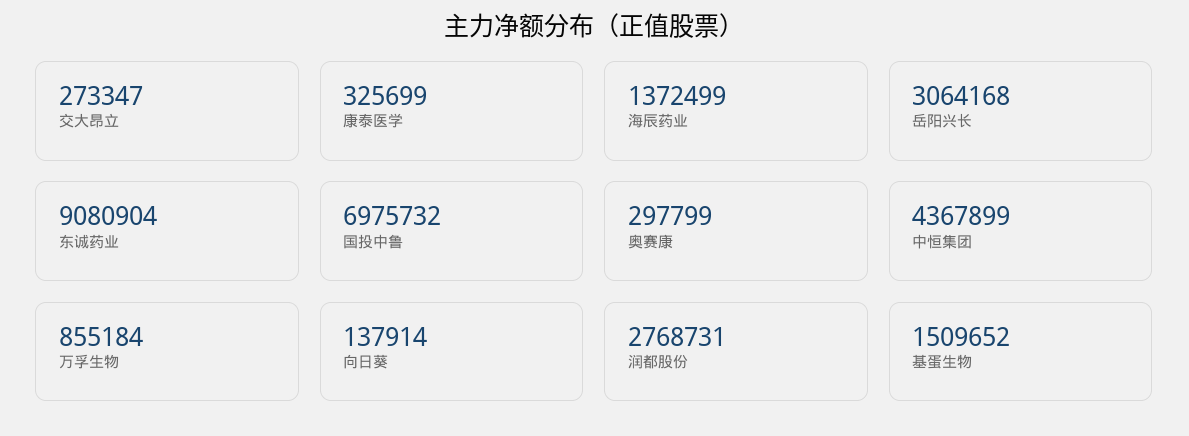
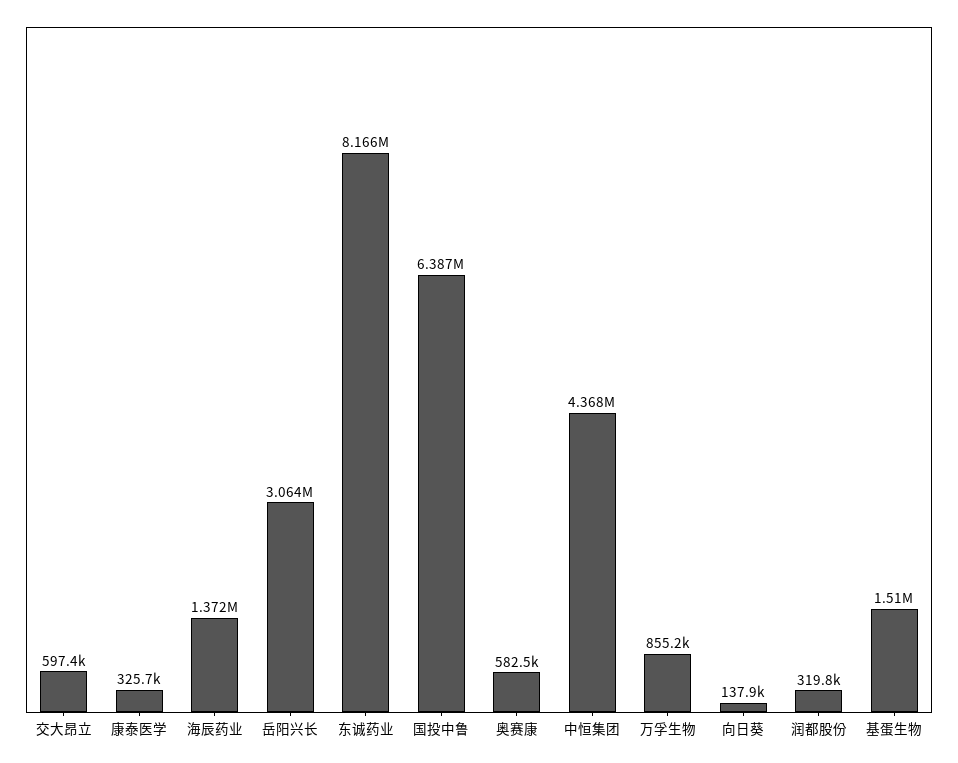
交大昂立: 273347 -> 597400
东诚药业: 9080904 -> 8166000
国投中鲁: 6975732 -> 6387000
奥赛康: 297799 -> 582500
润都股份: 2768731 -> 319800

